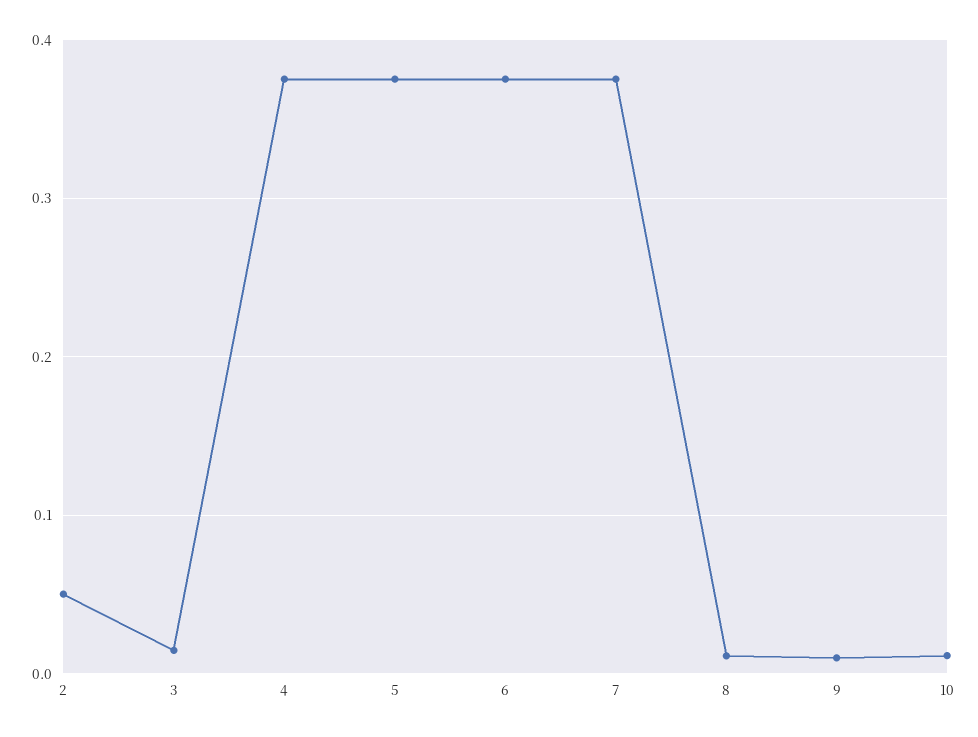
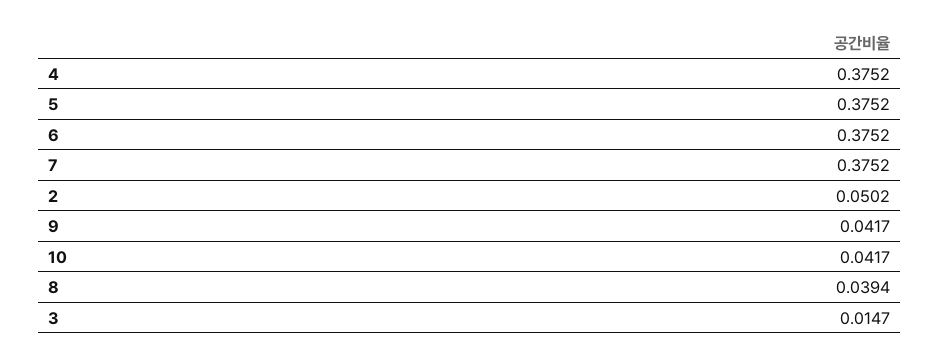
8: 0.01 -> 0.0394
9: 0.01 -> 0.0417
10: 0.01 -> 0.0417

